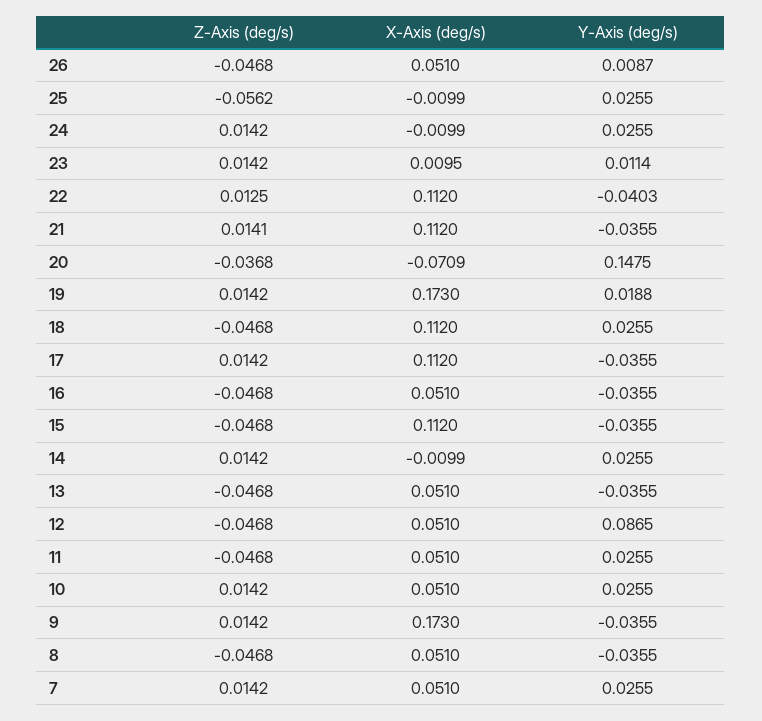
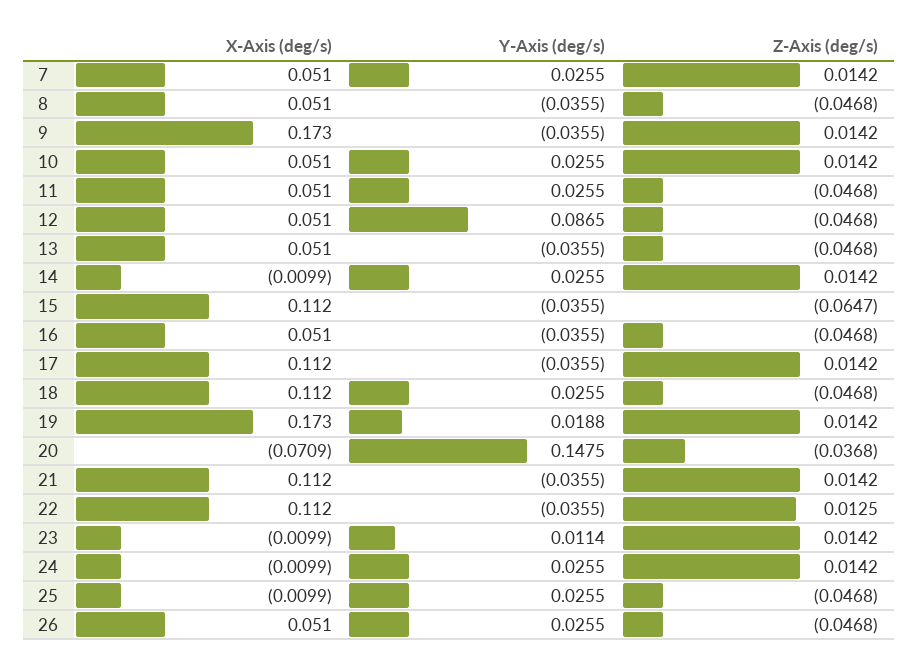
Y-Axis (deg/s), 26: 0.0087 -> 0.0255
Z-Axis (deg/s), 25: -0.0562 -> -0.0468
X-Axis (deg/s), 23: 0.0095 -> -0.0099
Y-Axis (deg/s), 22: -0.0403 -> -0.0355
Z-Axis (deg/s), 21: 0.0141 -> 0.0142
Z-Axis (deg/s), 15: -0.0468 -> -0.0647

